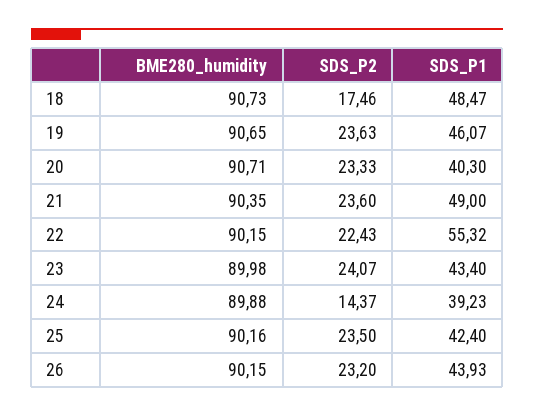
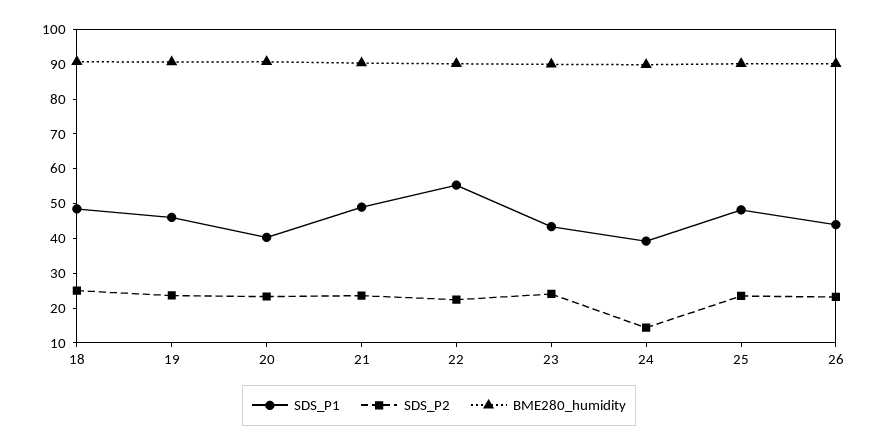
SDS_P2, 18: 17.46 -> 25
SDS_P1, 25: 42.4 -> 47.5

